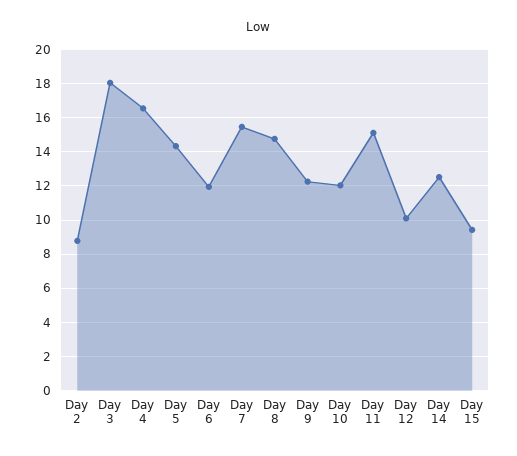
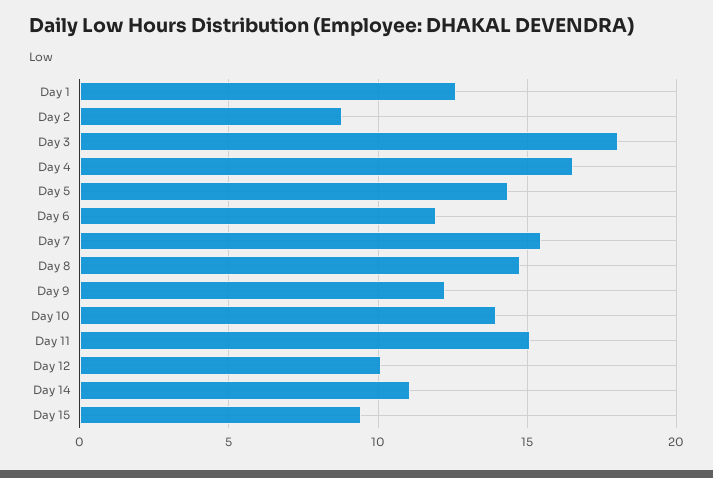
Day 10: 12 -> 14
Day 14: 12.5 -> 11
Day 1: none -> 12.5

